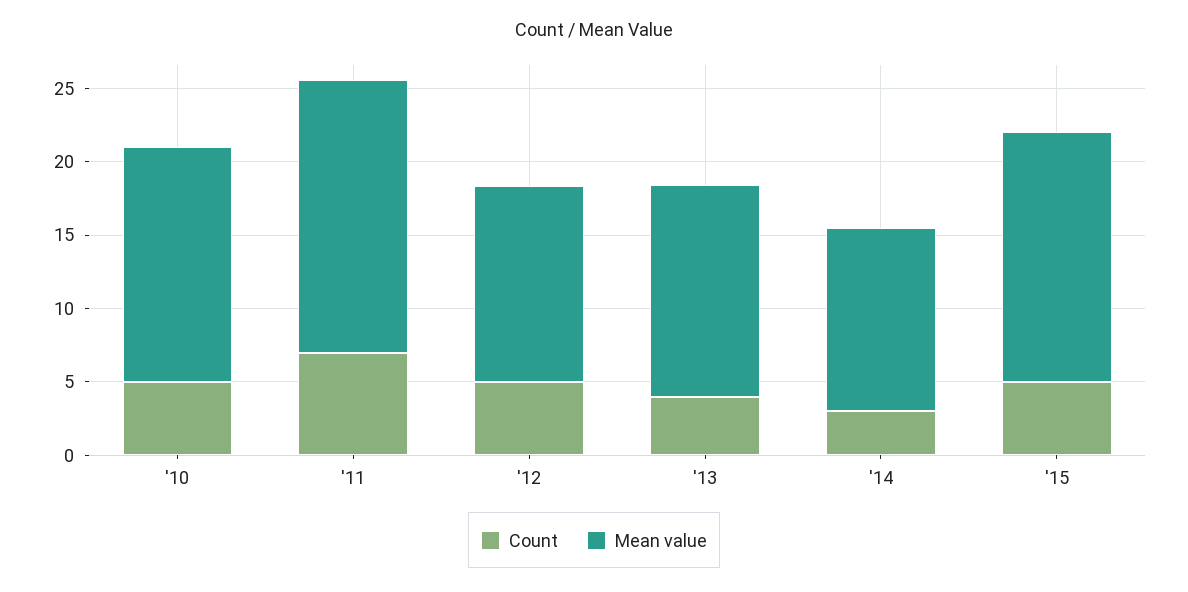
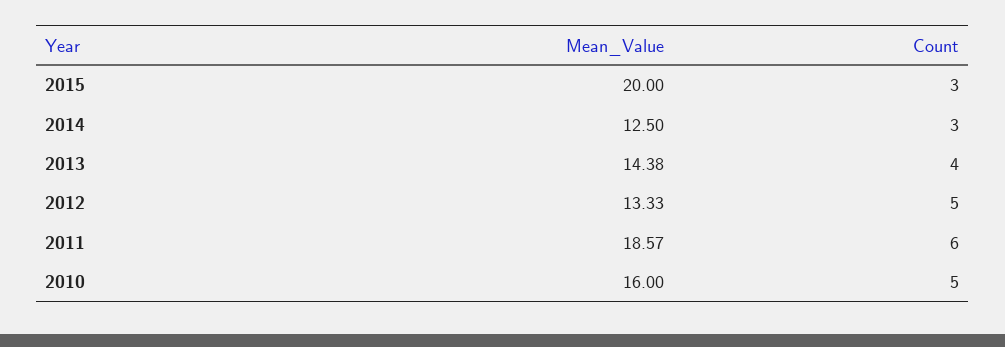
Count, '11: 7 -> 6
Count, '15: 5 -> 3
Mean value, '15: 17 -> 20

